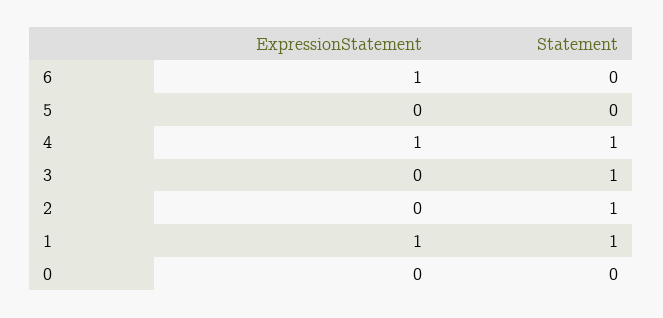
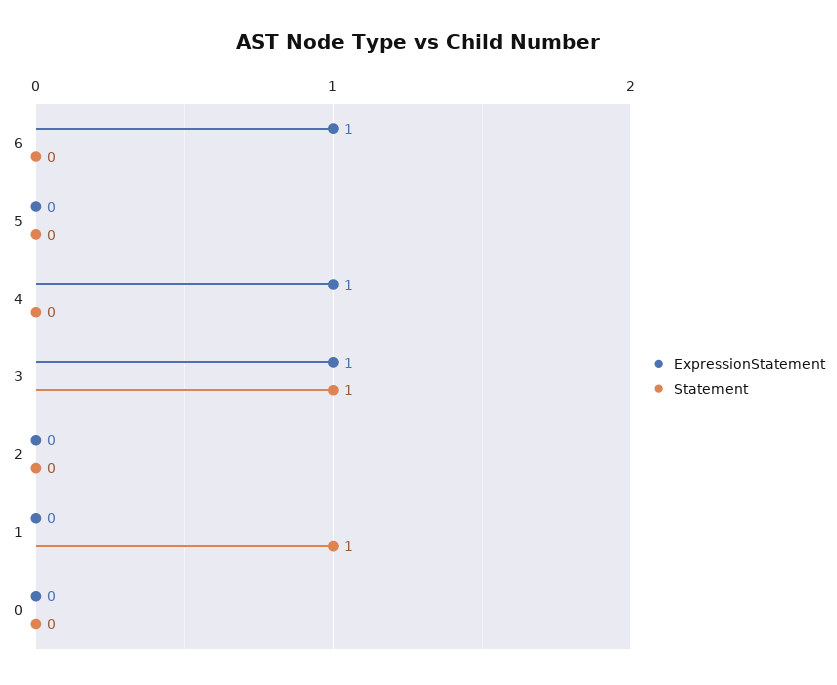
Statement, 4: 1 -> 0
ExpressionStatement, 3: 0 -> 1
Statement, 2: 1 -> 0
ExpressionStatement, 1: 1 -> 0

